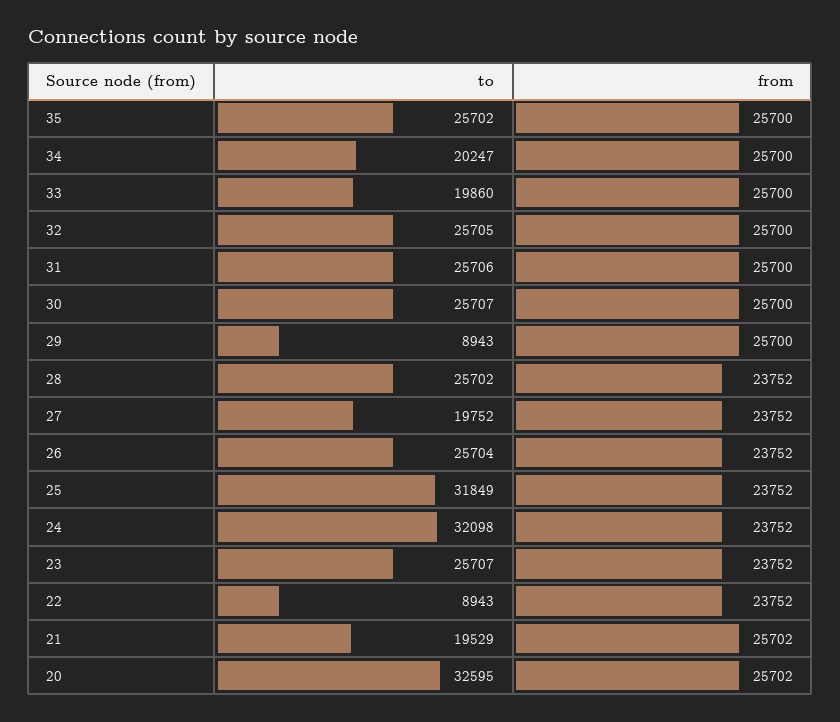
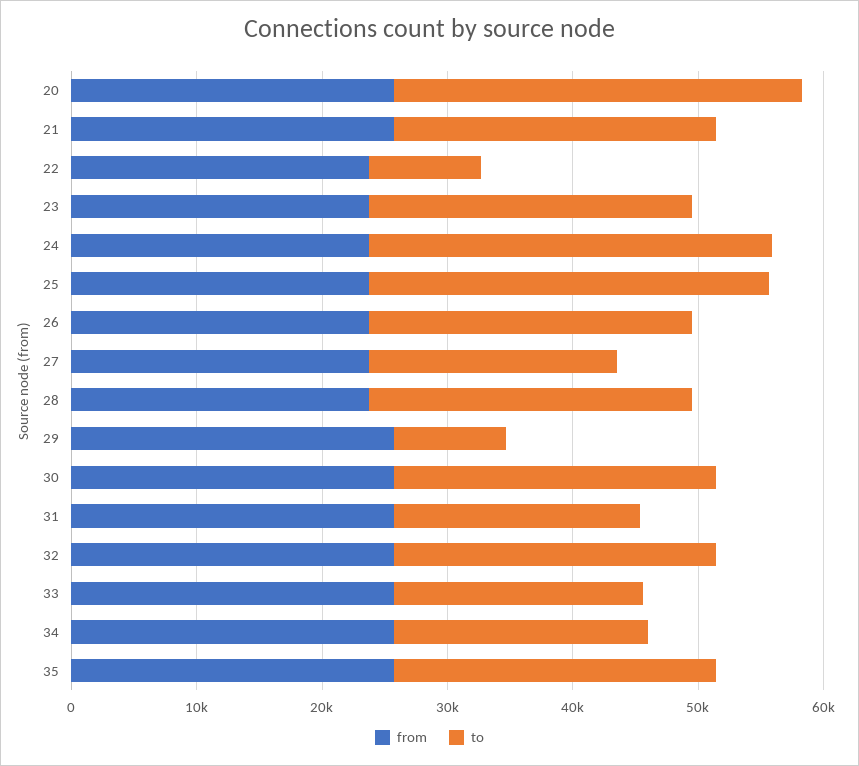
to, 31: 25706 -> 20000
to, 21: 19529 -> 26000

